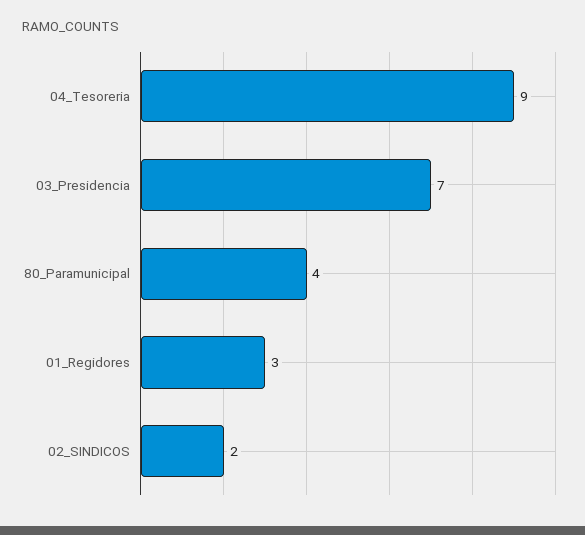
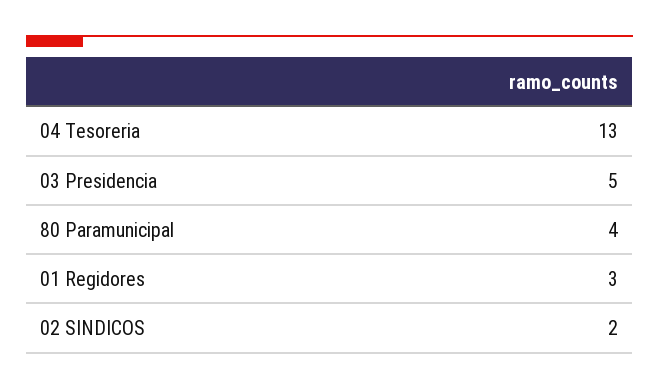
04_Tesoreria: 9 -> 13
03_Presidencia: 7 -> 5

